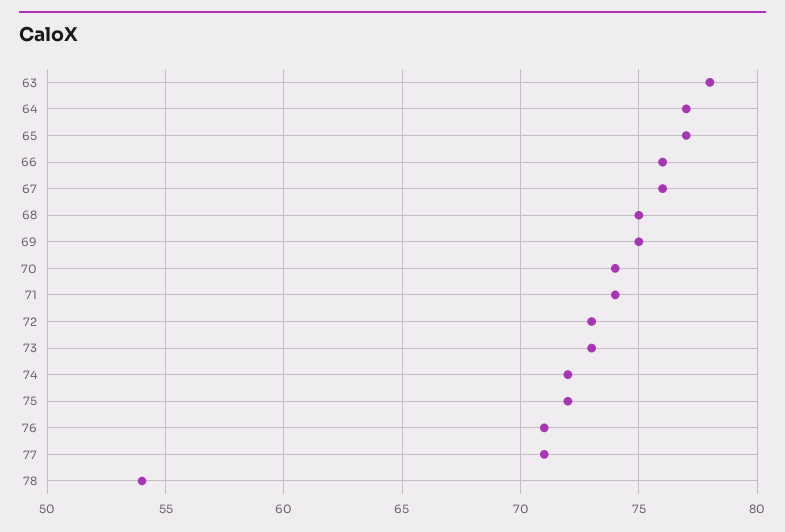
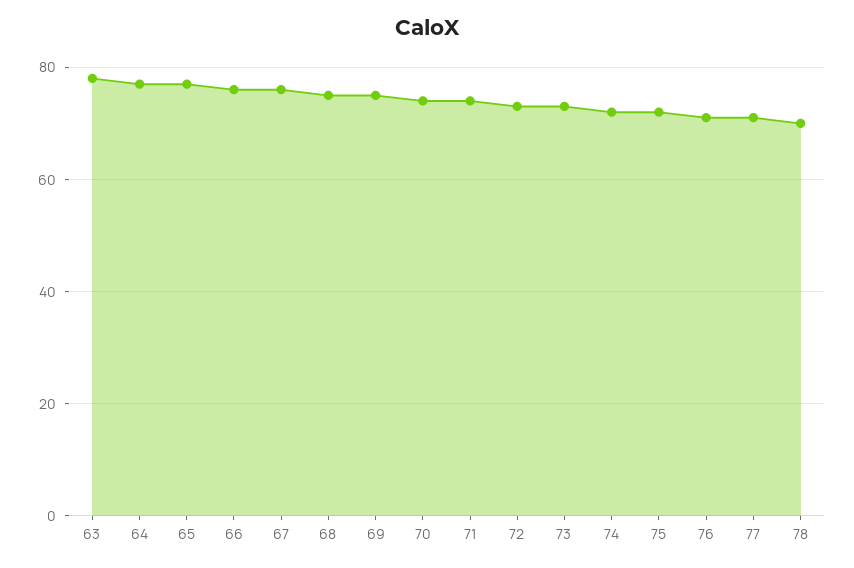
78: 54 -> 70

